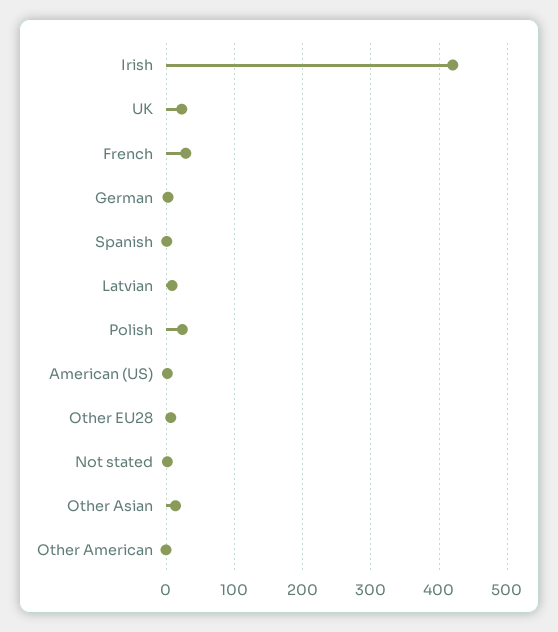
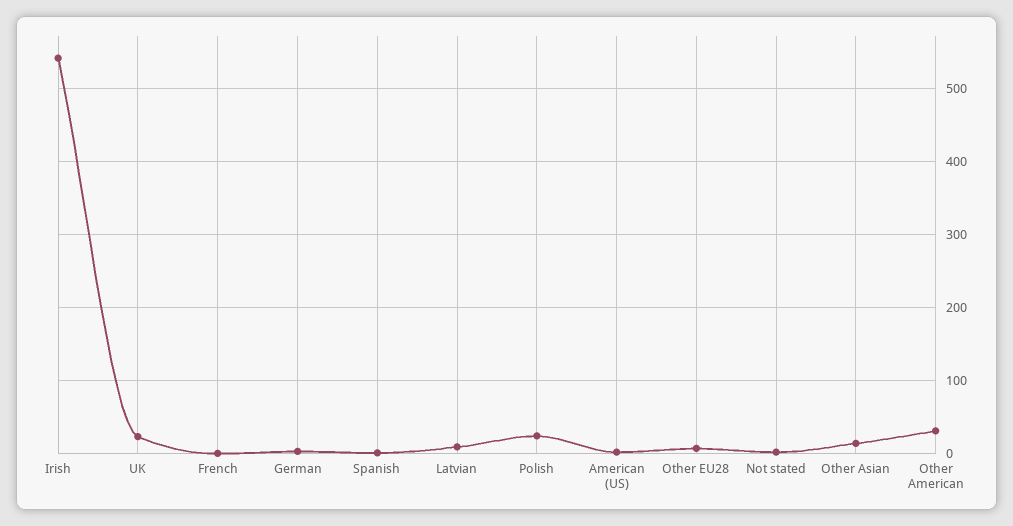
Irish: 420 -> 540
French: 30 -> 0
Other American: 0 -> 30

